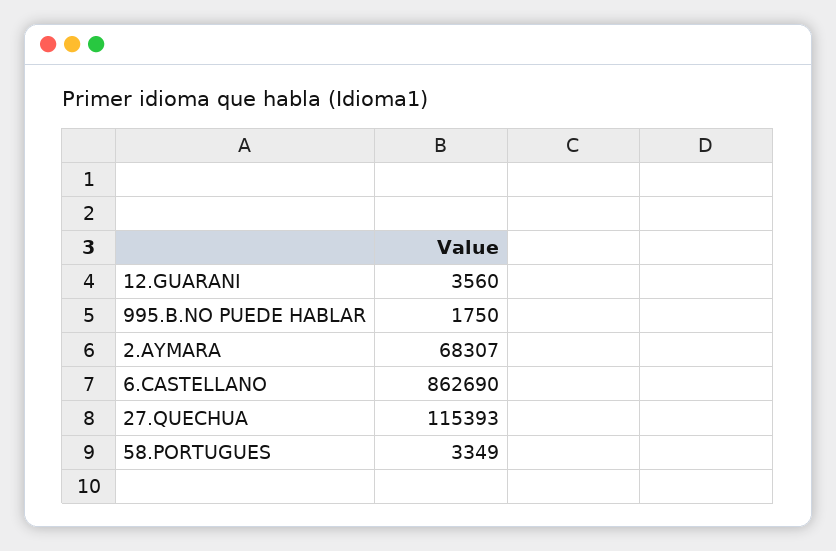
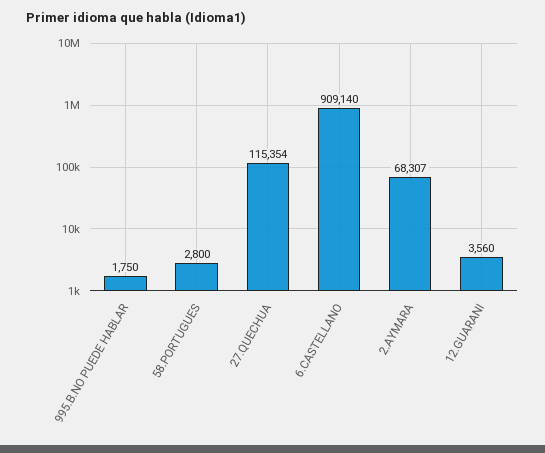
6.CASTELLANO: 862690 -> 909140
27.QUECHUA: 115393 -> 115354
58.PORTUGUES: 3349 -> 2800

